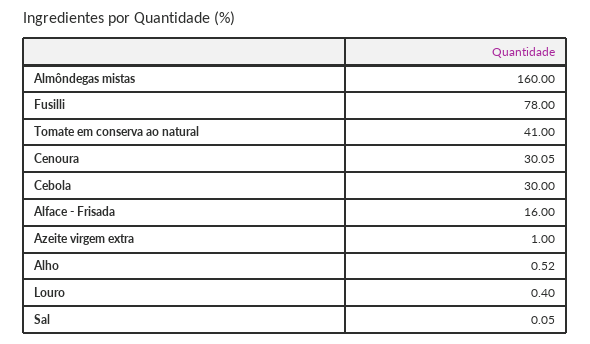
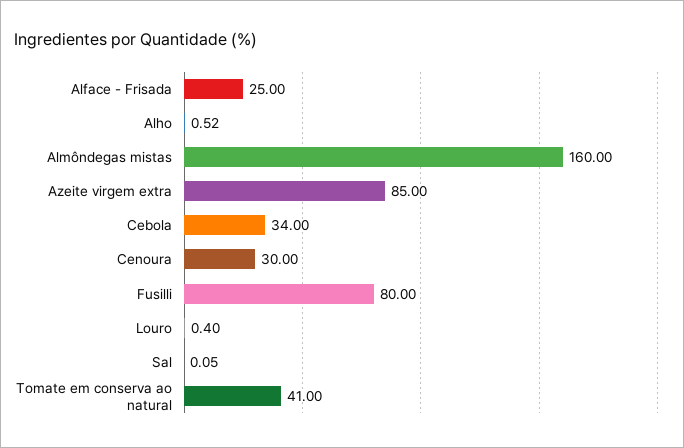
Fusilli: 78 -> 80
Cenoura: 30.05 -> 30
Cebola: 30 -> 34
Alface - Frisada: 16 -> 25
Azeite virgem extra: 1 -> 85

